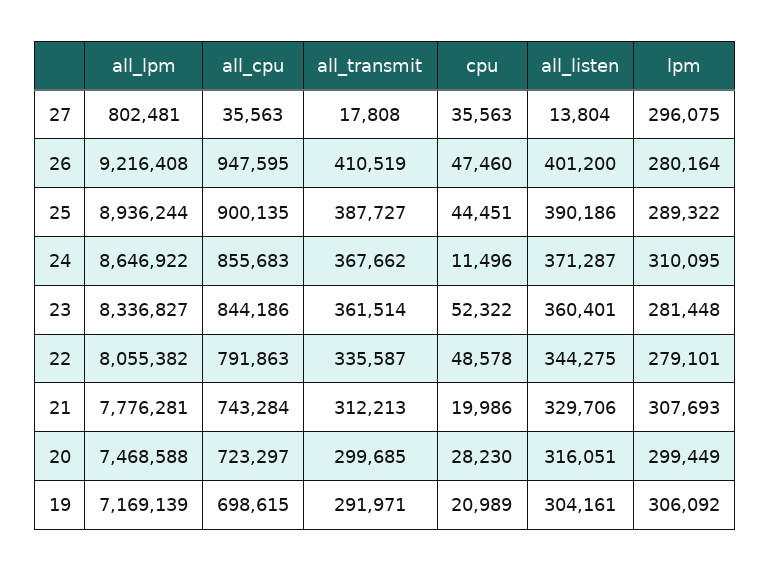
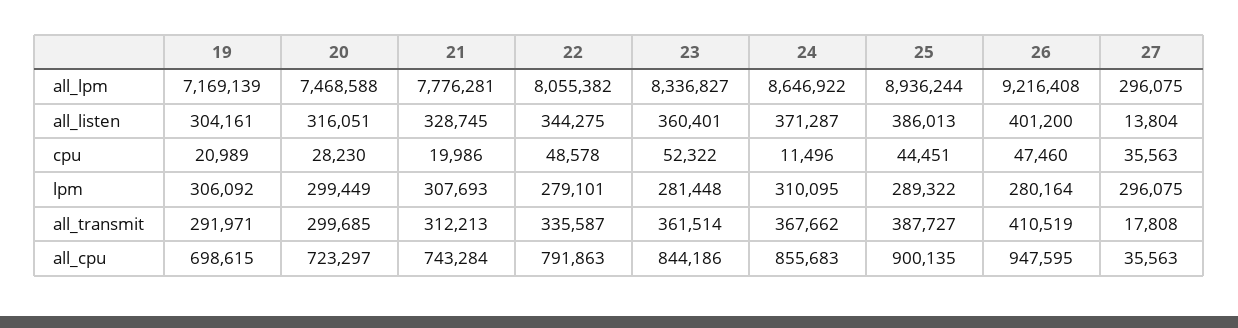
all_lpm, 27: 802481 -> 296075
all_listen, 25: 390186 -> 386013
all_listen, 21: 329706 -> 328745

